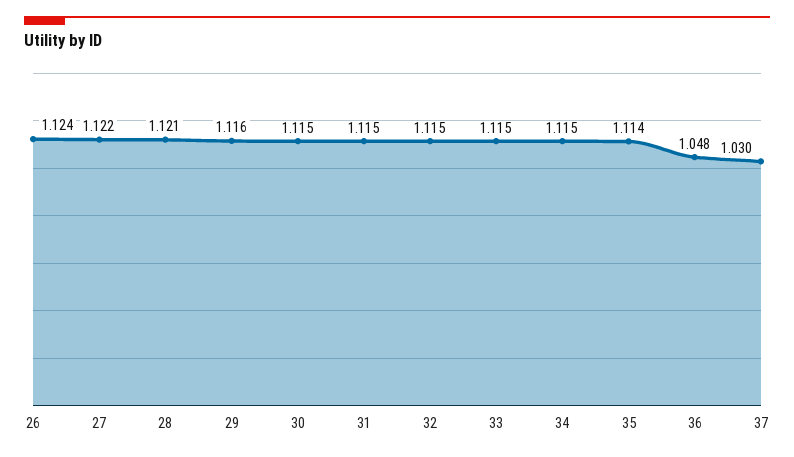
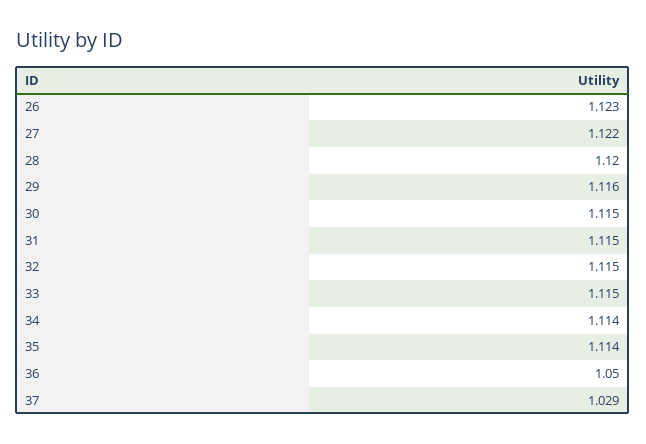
26: 1.124 -> 1.123
28: 1.121 -> 1.12
34: 1.115 -> 1.114
36: 1.048 -> 1.05
37: 1.03 -> 1.029

